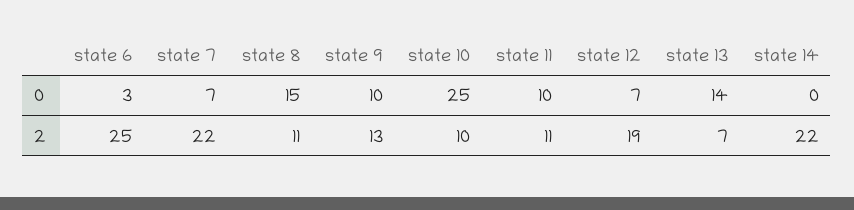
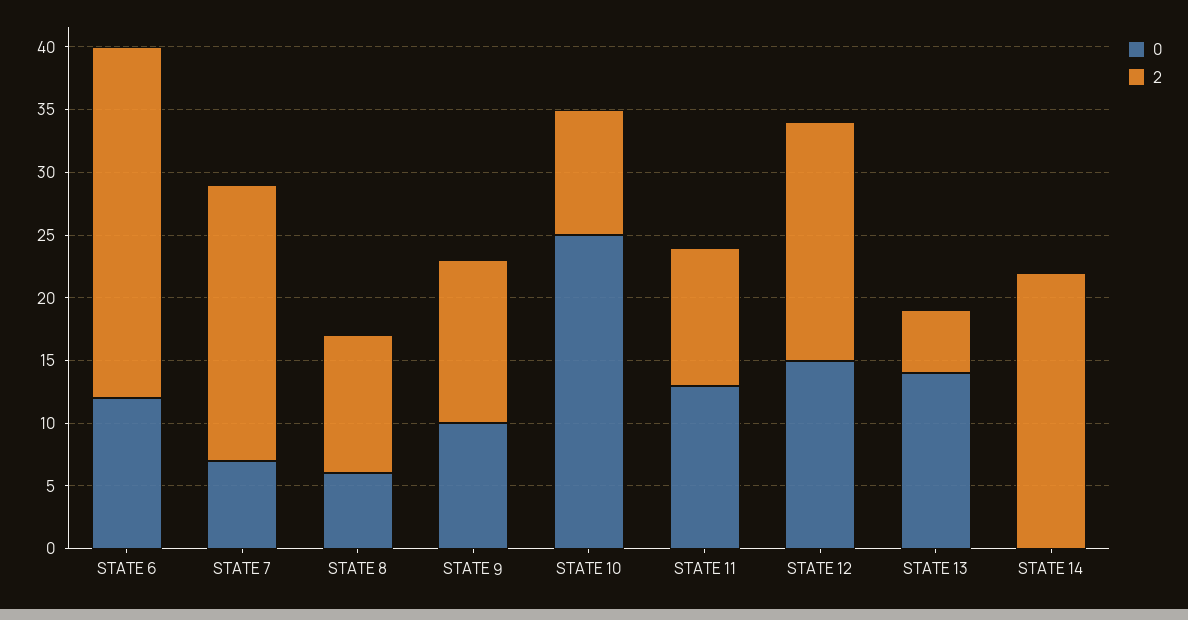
0, state 6: 3 -> 12
0, state 8: 15 -> 6
0, state 11: 10 -> 13
0, state 12: 7 -> 15
2, state 6: 25 -> 28
2, state 13: 7 -> 5

